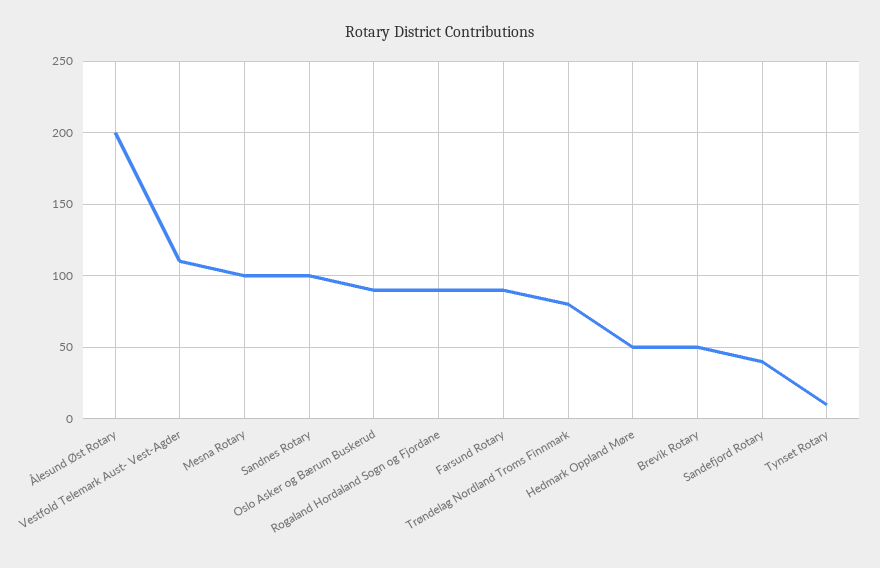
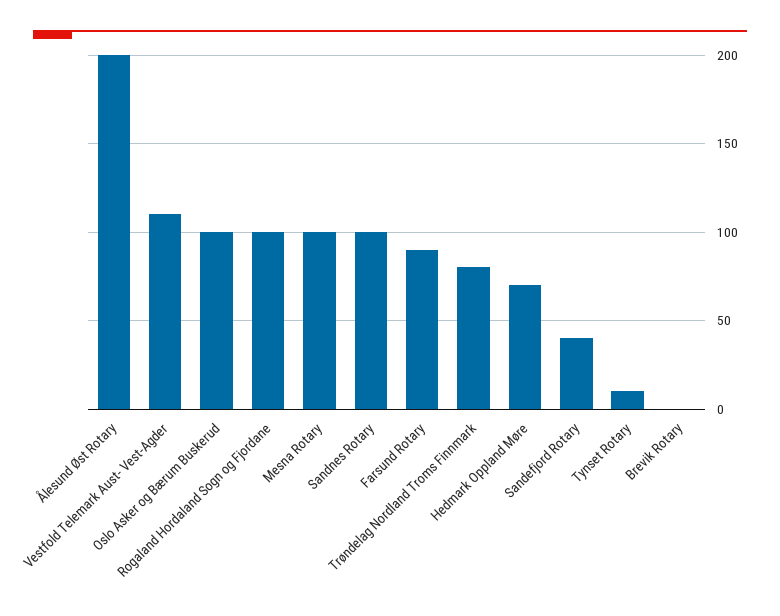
Oslo Asker og Bærum Buskerud: 90 -> 100
Rogaland Hordaland Sogn og Fjordane: 90 -> 100
Hedmark Oppland Møre: 50 -> 70
Brevik Rotary: 50 -> 0

